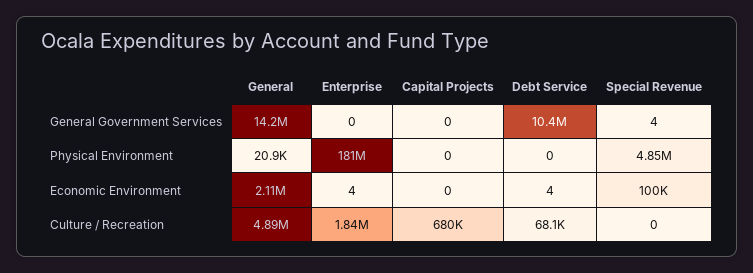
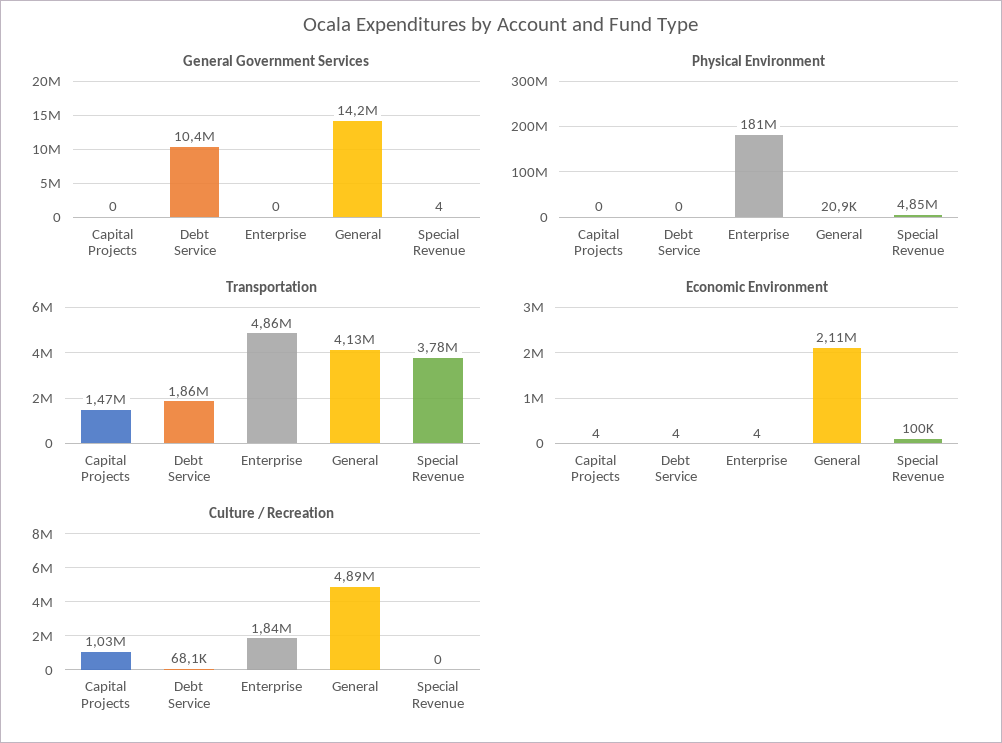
Economic Environment, Capital Projects: 0 -> 4
Culture / Recreation, Capital Projects: 680000 -> 1030000
Transportation, Capital Projects: none -> 1470000
Transportation, Debt Service: none -> 1860000
Transportation, Enterprise: none -> 4860000
Transportation, General: none -> 4130000
Transportation, Special Revenue: none -> 3780000

